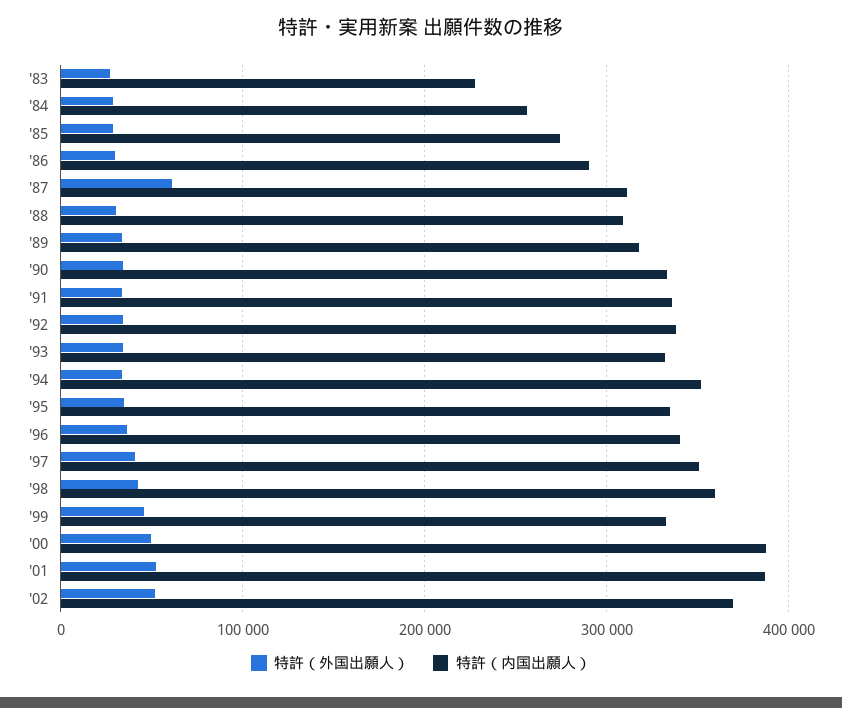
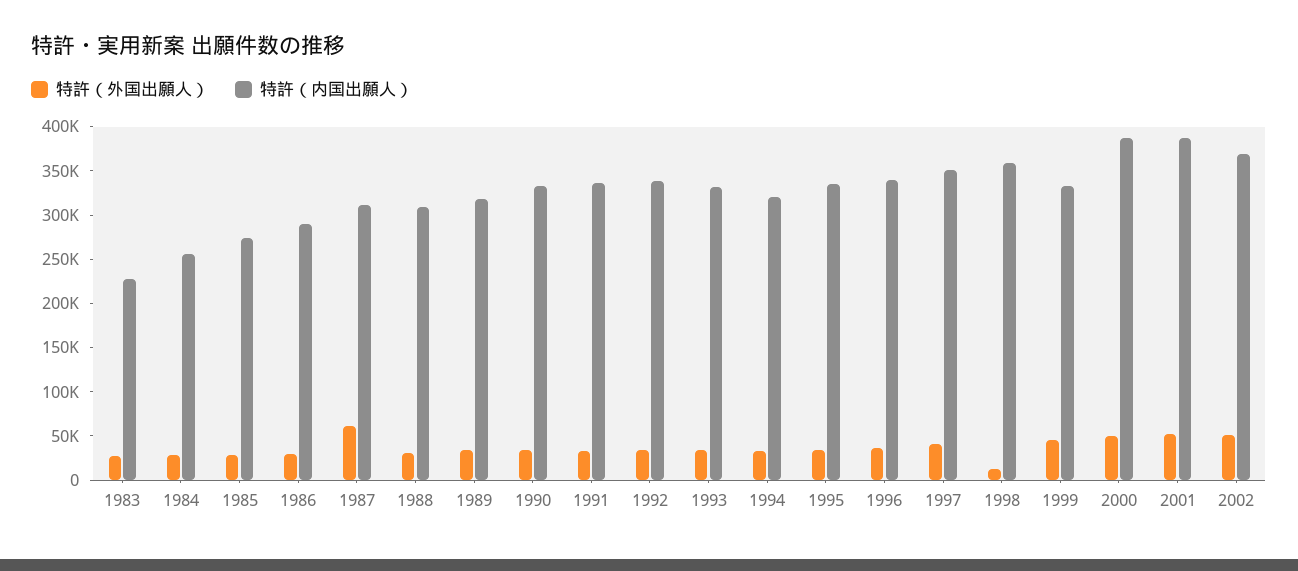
特許（内国出願人）, '94: 350000 -> 320000
特許（外国出願人）, '98: 40000 -> 10000

